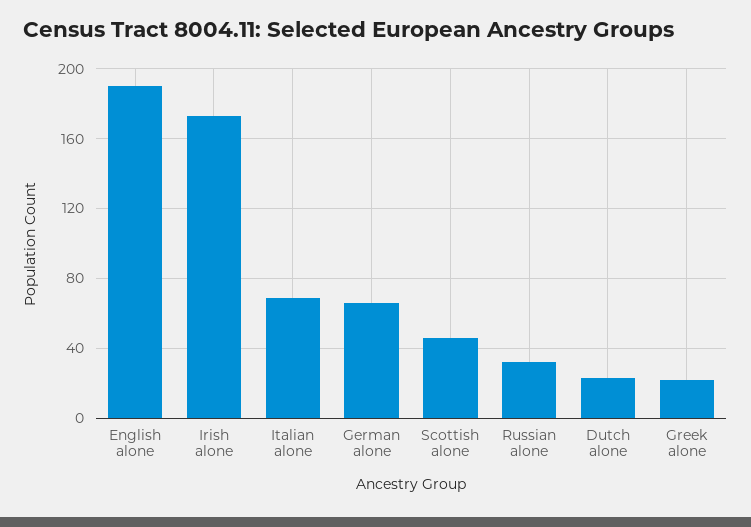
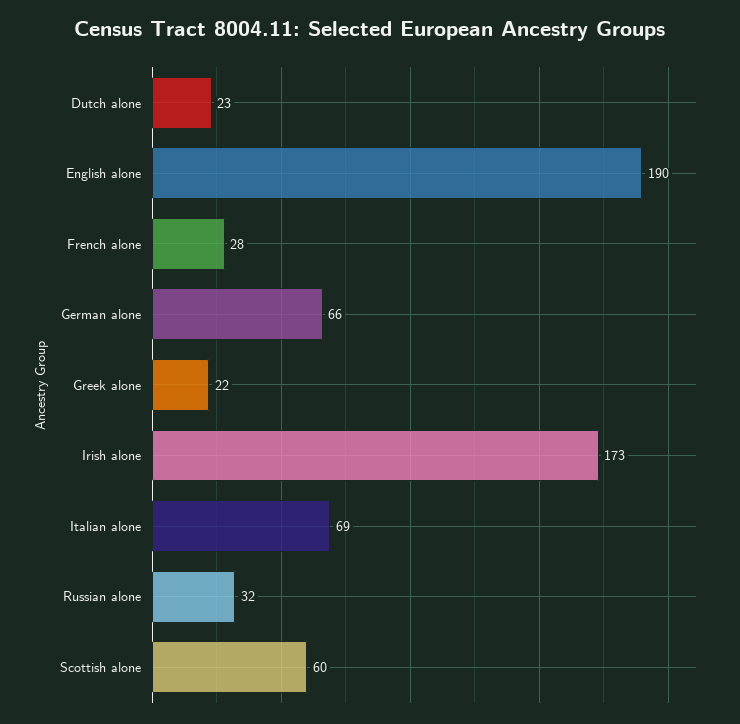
Scottish alone: 45 -> 60
French alone: none -> 28

